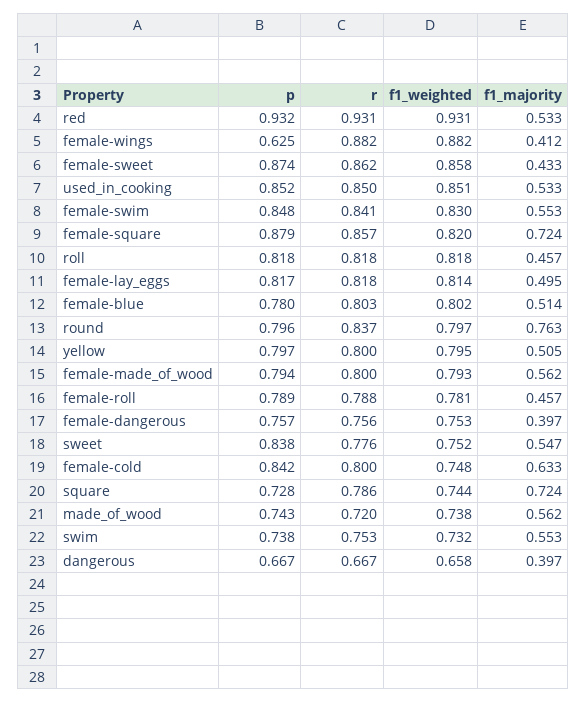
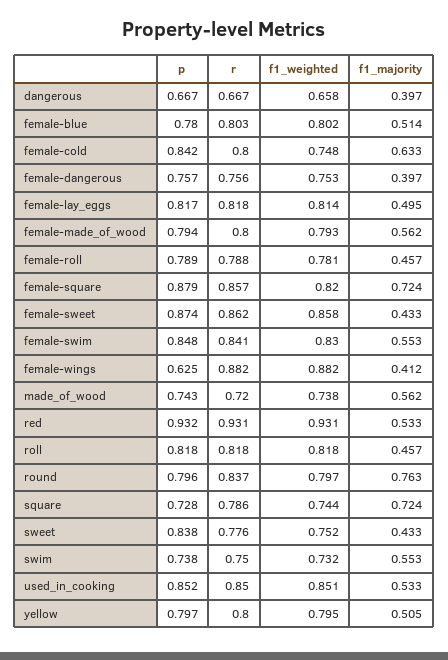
f1_majority, sweet: 0.547 -> 0.433
r, swim: 0.753 -> 0.75

